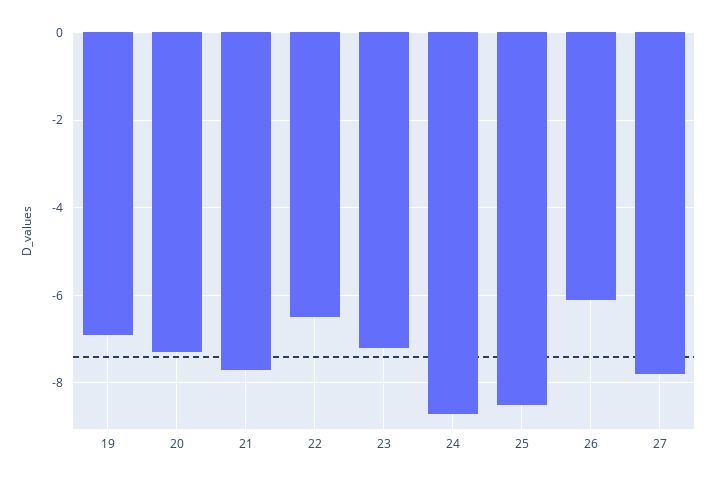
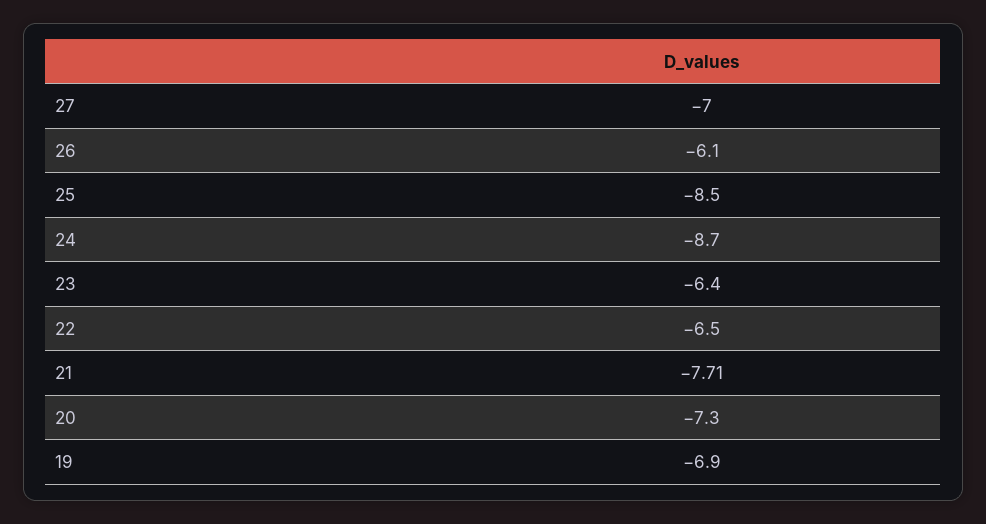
23: -7.2 -> -6.4
27: -7.8 -> -7

